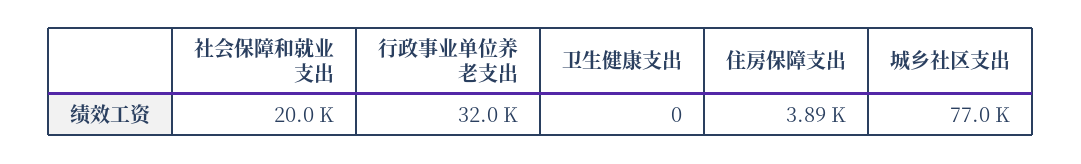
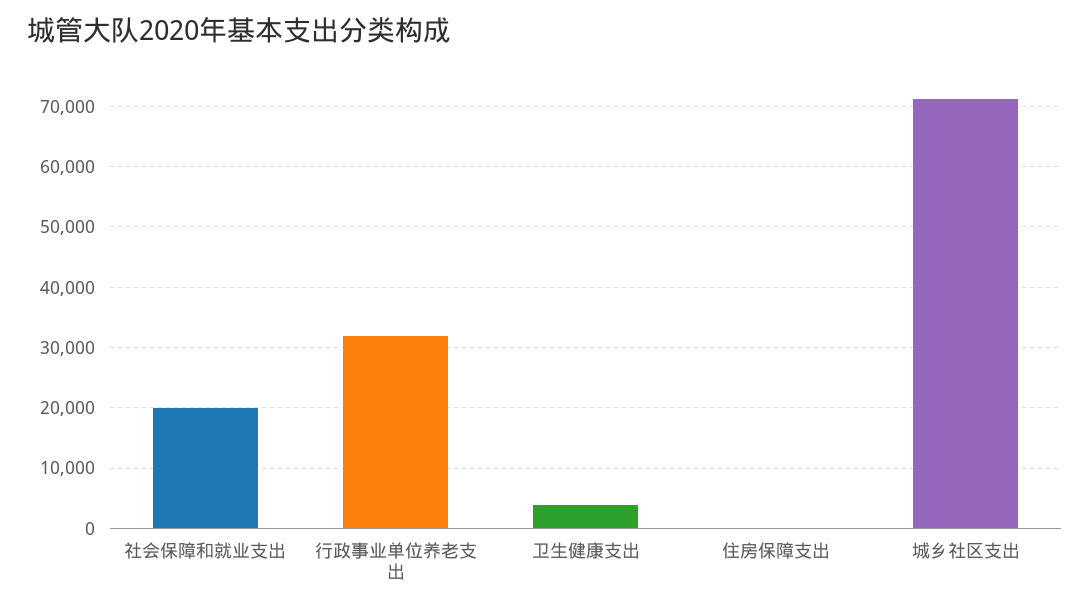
卫生健康支出: 0 -> 4000
住房保障支出: 3890 -> 0
城乡社区支出: 77000 -> 71000

